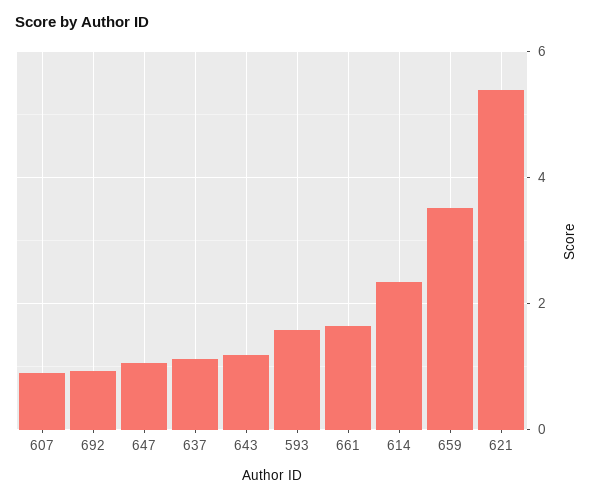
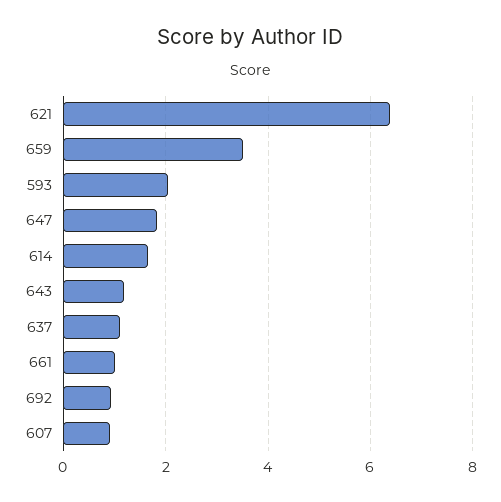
647: 1 -> 1.8
593: 1.6 -> 2
661: 1.6 -> 1
614: 2.4 -> 1.6
621: 5.4 -> 6.4

